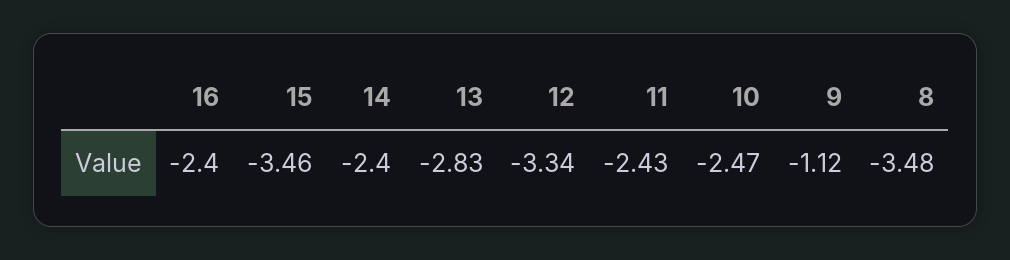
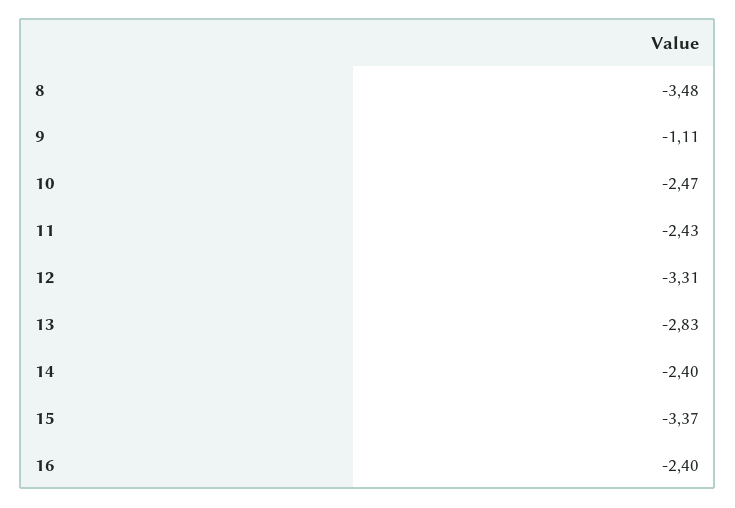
15: -3.46 -> -3.37
12: -3.34 -> -3.31
9: -1.12 -> -1.11

